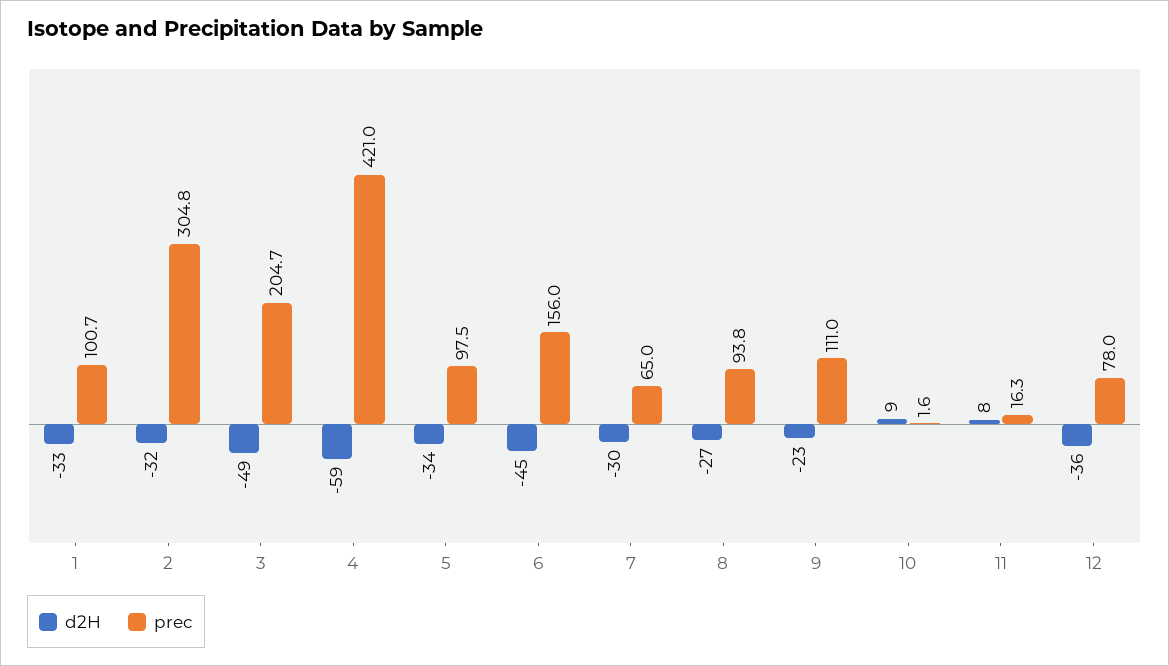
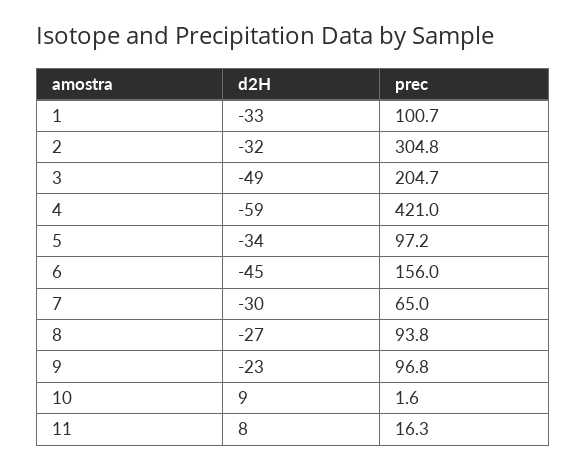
prec, 5: 97.5 -> 97.2
prec, 9: 111 -> 96.8
d2H, 12: -36 -> none
prec, 12: 78 -> none

